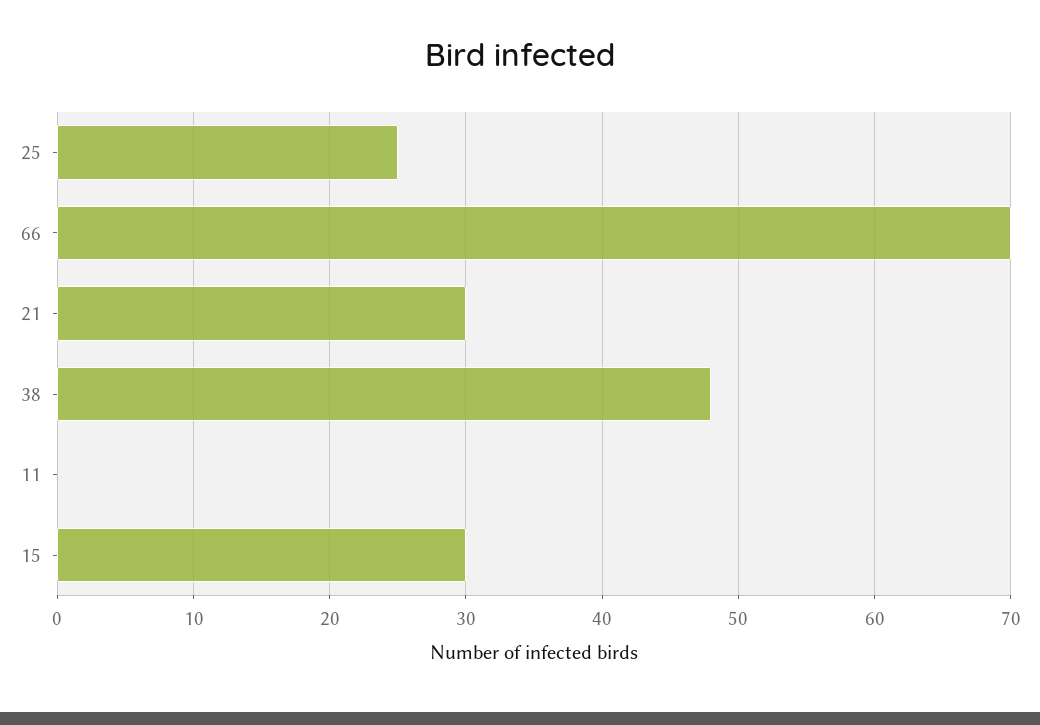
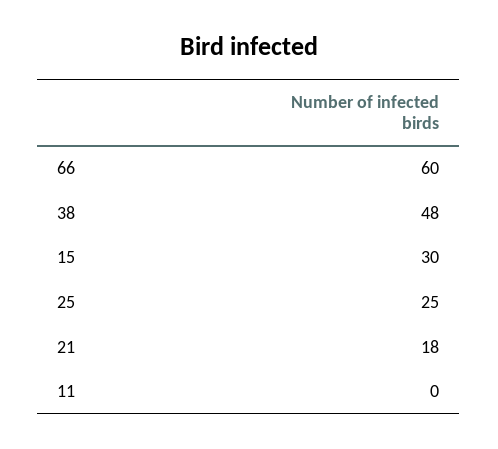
66: 70 -> 60
21: 30 -> 18

